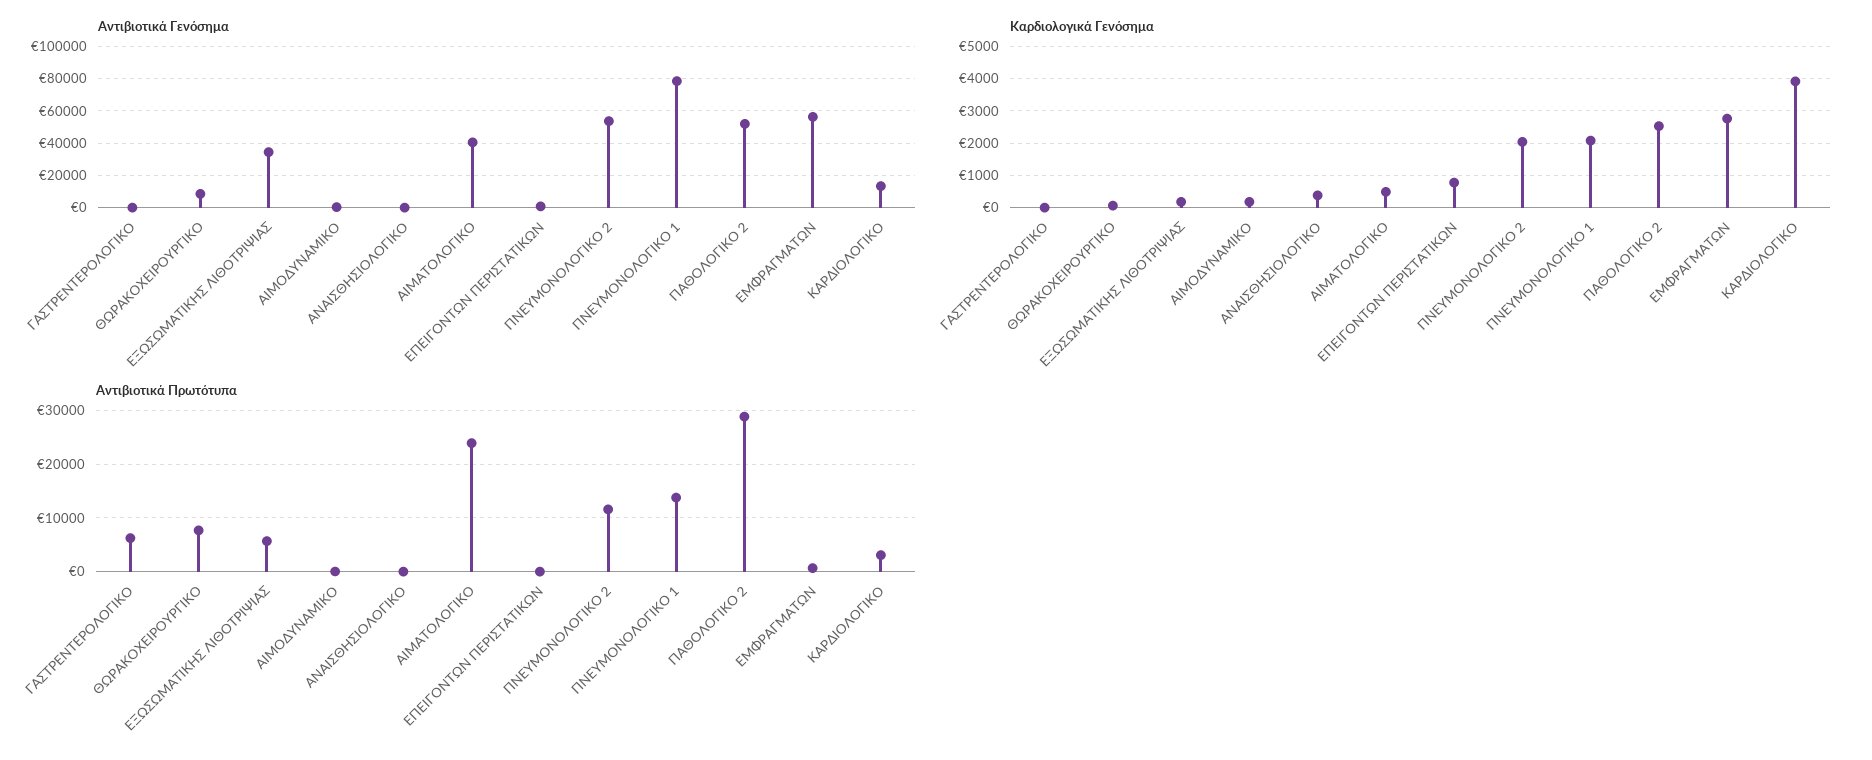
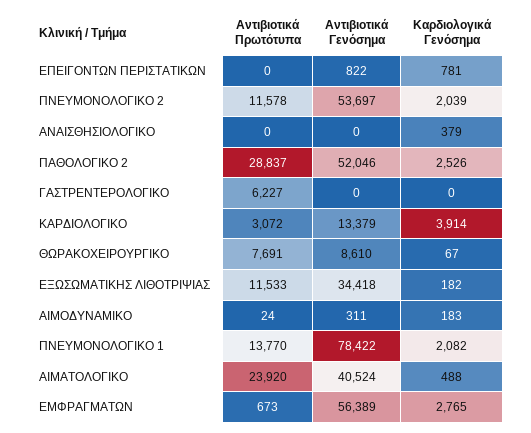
Αντιβιοτικά Πρωτότυπα, ΕΞΩΣΩΜΑΤΙΚΗΣ ΛΙΘΟΤΡΙΨΙΑΣ: 6000 -> 11533

